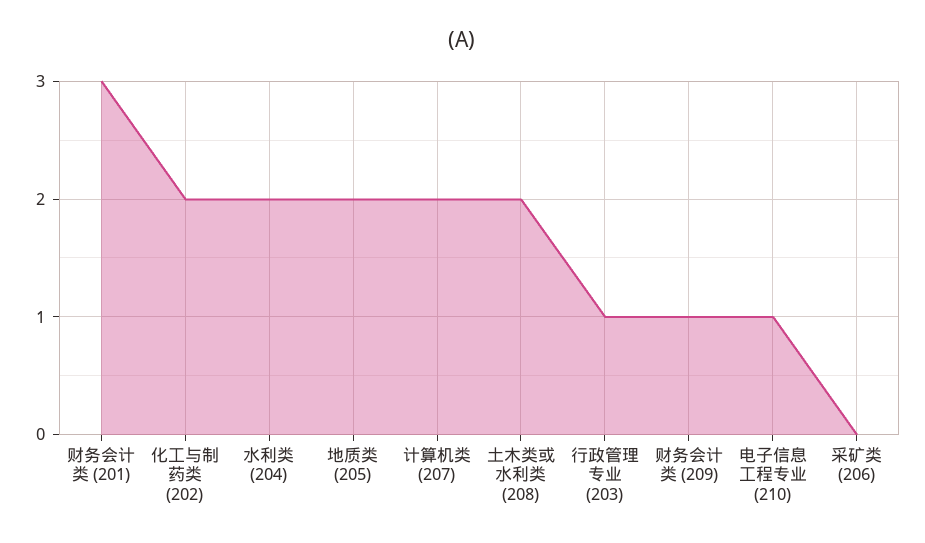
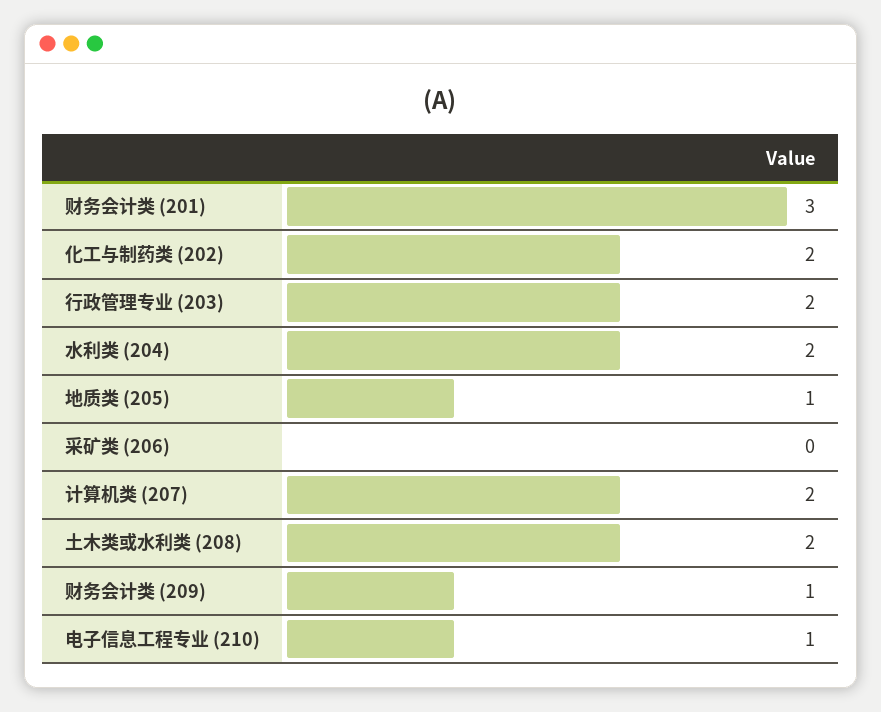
地质类 (205): 2 -> 1
行政管理专业 (203): 1 -> 2

